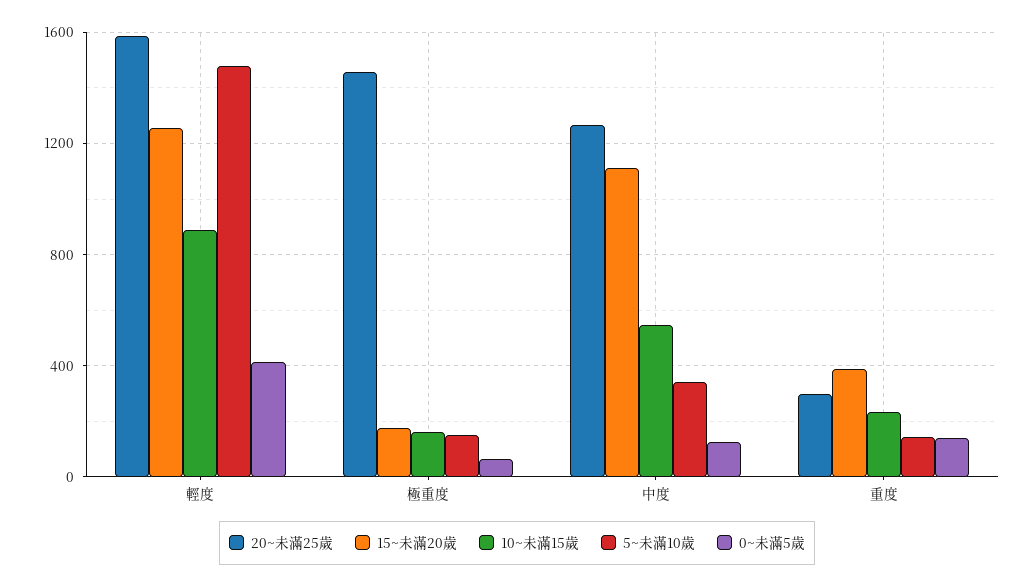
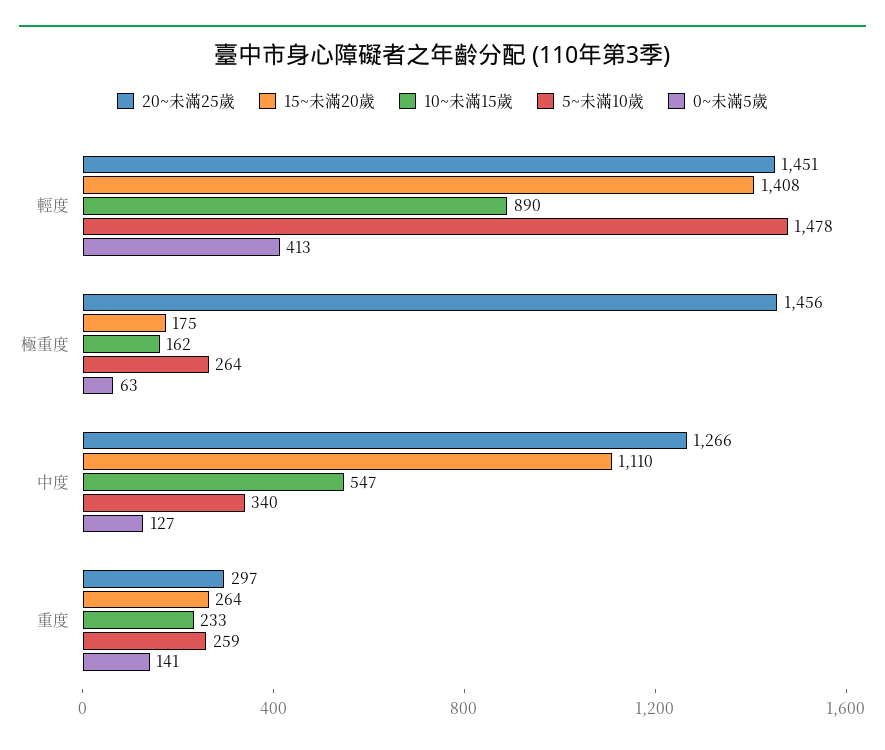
20~未滿25歲, 輕度: 1600 -> 1451
15~未滿20歲, 輕度: 1250 -> 1408
5~未滿10歲, 極重度: 150 -> 264
15~未滿20歲, 重度: 400 -> 264
5~未滿10歲, 重度: 150 -> 259

